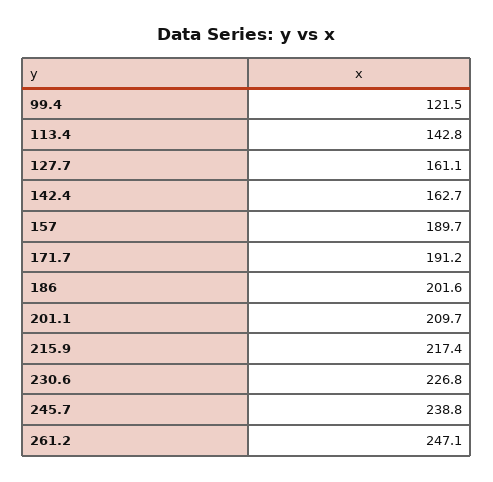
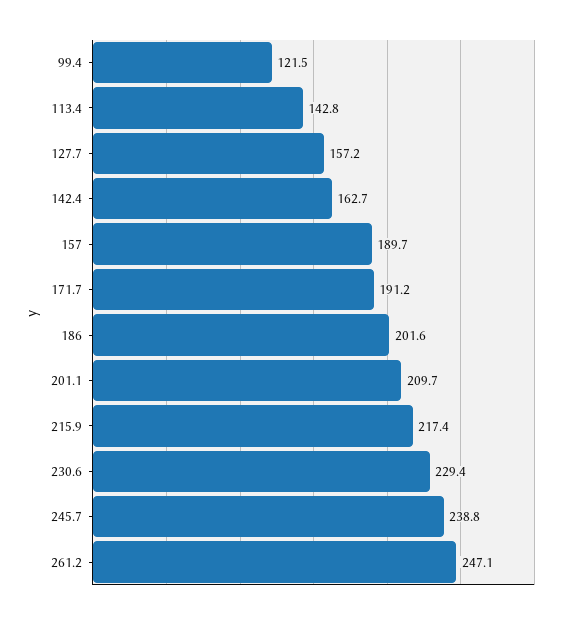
127.7: 161.1 -> 157.2
230.6: 226.8 -> 229.4

